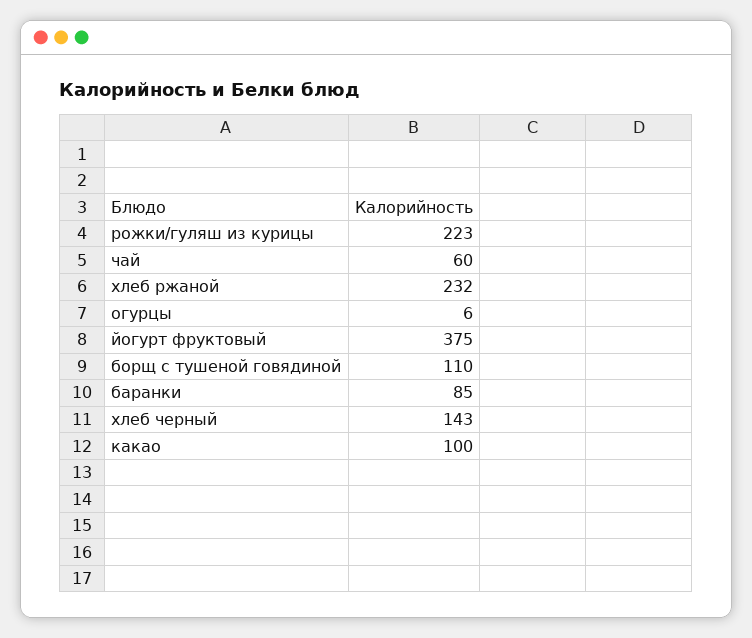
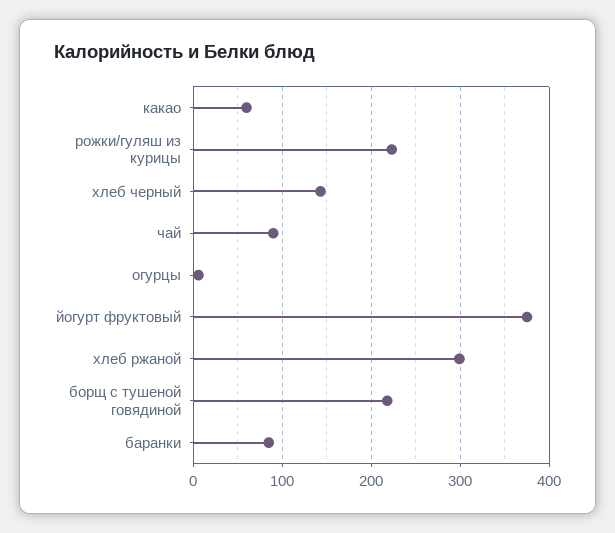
чай: 60 -> 90
хлеб ржаной: 232 -> 300
борщ с тушеной говядиной: 110 -> 220
какао: 100 -> 60

